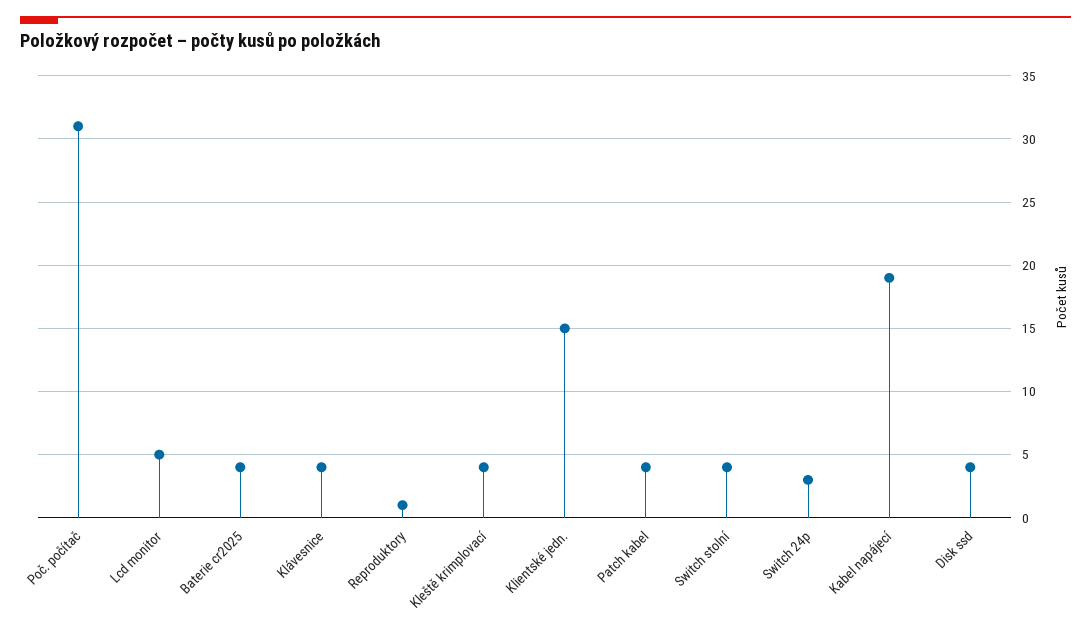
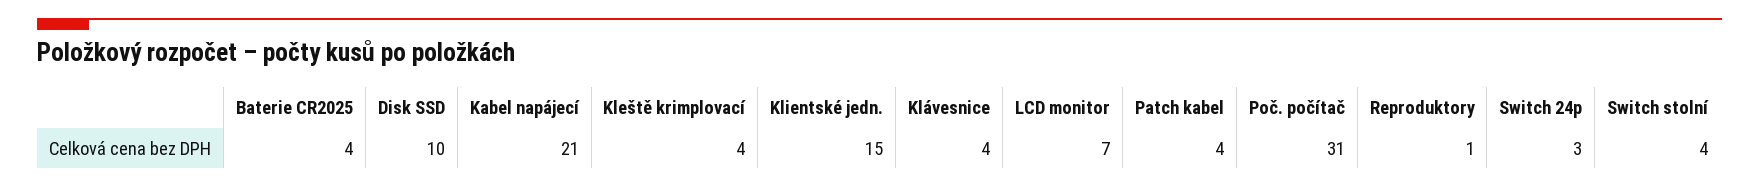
Lcd monitor: 5 -> 7
Kabel napájecí: 19 -> 21
Disk ssd: 4 -> 10

